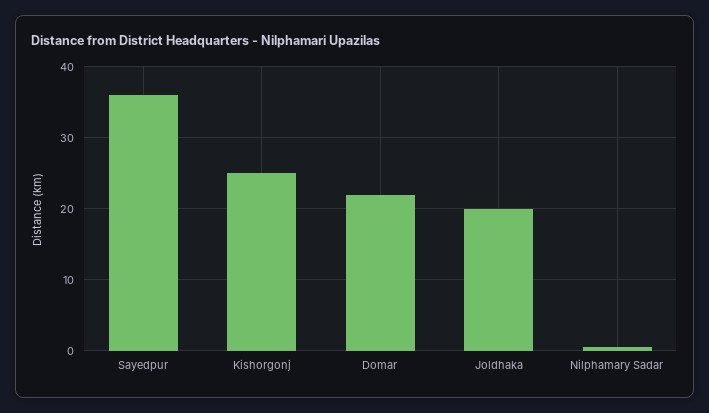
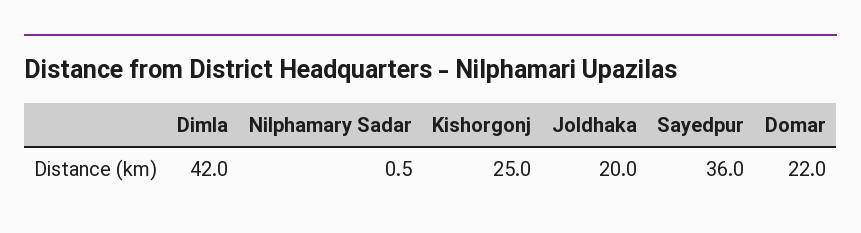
Dimla: none -> 42

